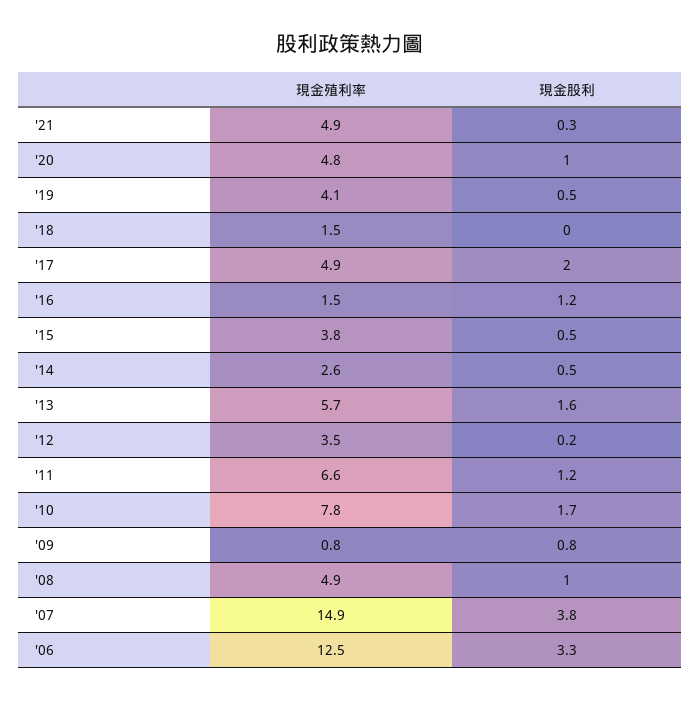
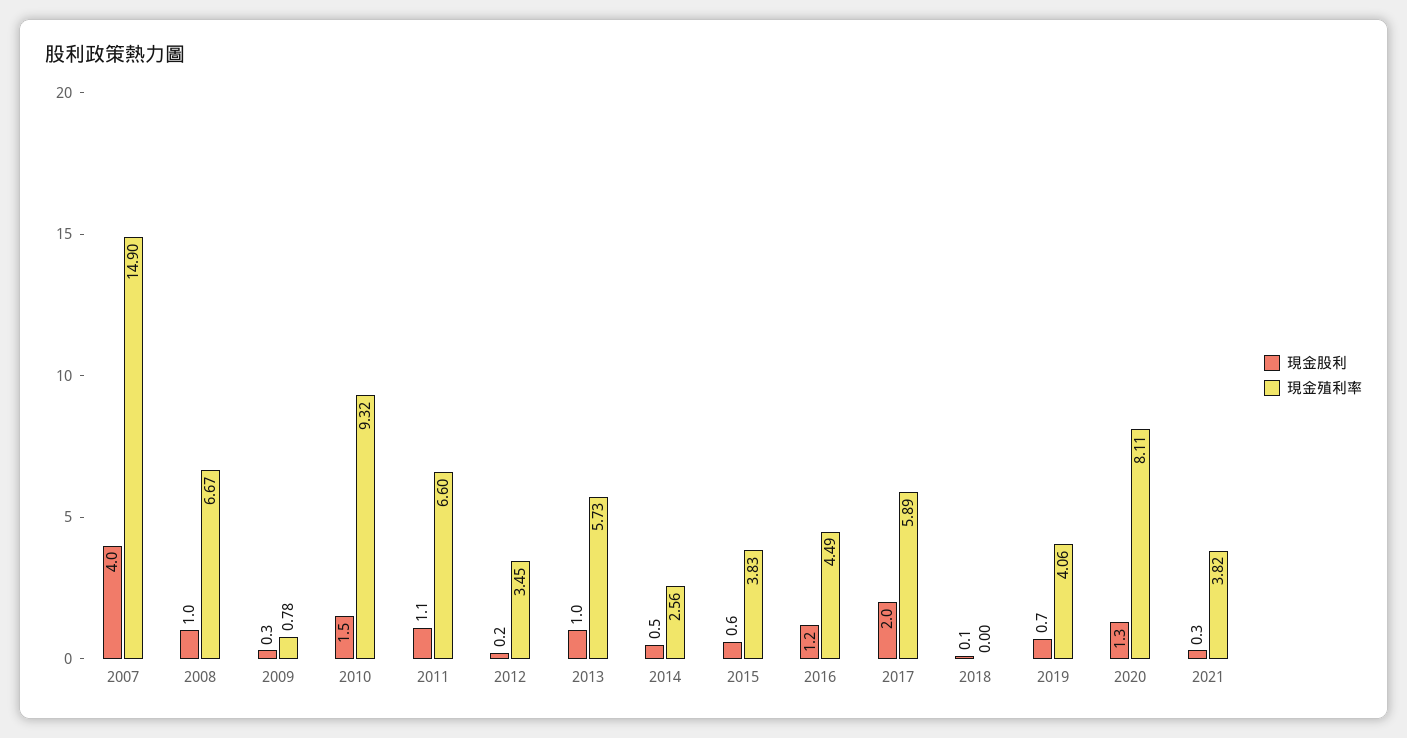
現金殖利率, '21: 4.9 -> 3.82
現金殖利率, '20: 4.8 -> 8.11
現金股利, '20: 1 -> 1.3
現金股利, '19: 0.5 -> 0.7
現金殖利率, '18: 1.5 -> 0
現金股利, '18: 0 -> 0.1
現金殖利率, '17: 4.9 -> 5.89
現金殖利率, '16: 1.5 -> 4.49
現金股利, '15: 0.5 -> 0.6
現金股利, '13: 1.6 -> 1
現金股利, '11: 1.2 -> 1.1
現金殖利率, '10: 7.8 -> 9.32
現金股利, '10: 1.7 -> 1.5
現金股利, '09: 0.8 -> 0.3
現金殖利率, '08: 4.9 -> 6.67
現金股利, '07: 3.8 -> 4
現金殖利率, '06: 12.5 -> none
現金股利, '06: 3.3 -> none

